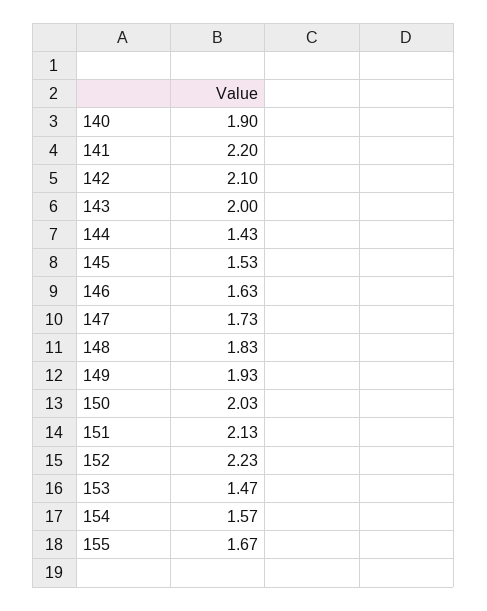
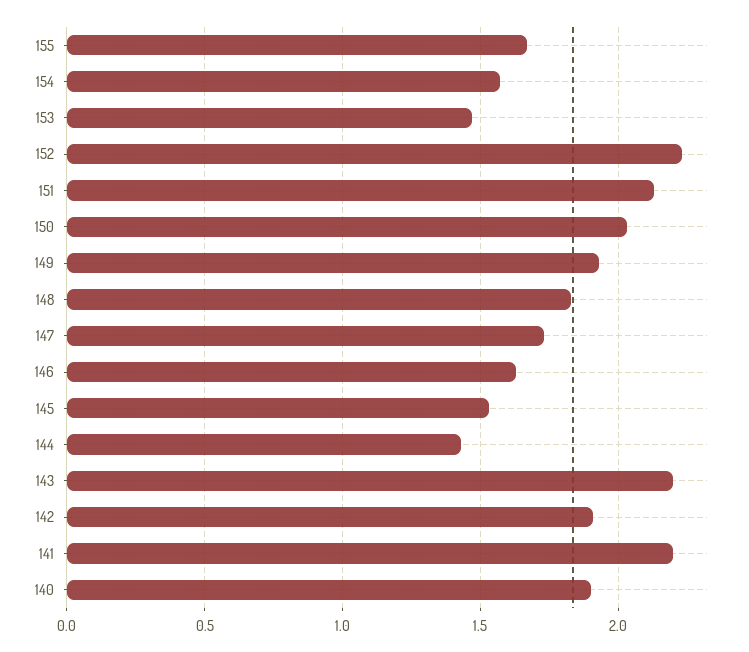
142: 2.1 -> 1.9
143: 2 -> 2.2

